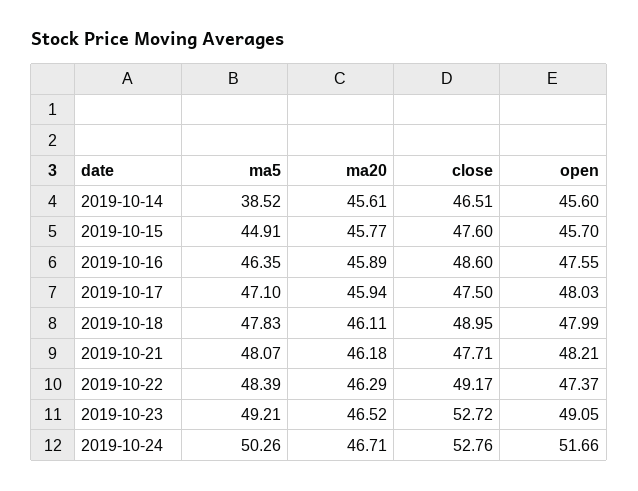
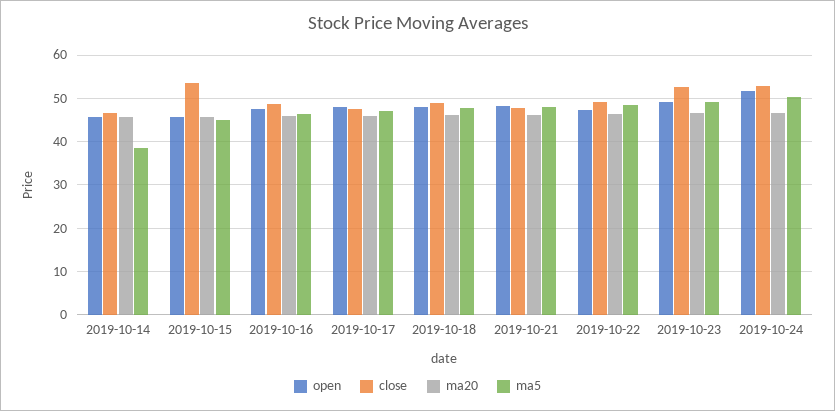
close, 2019-10-15: 47.6 -> 54

